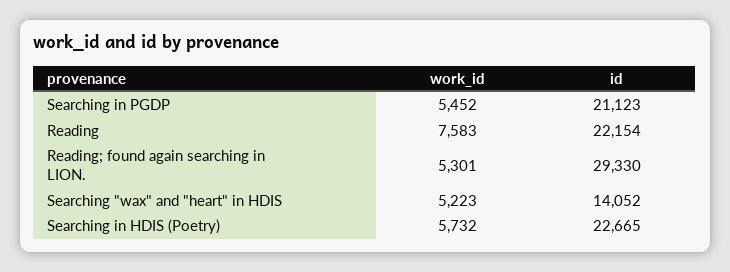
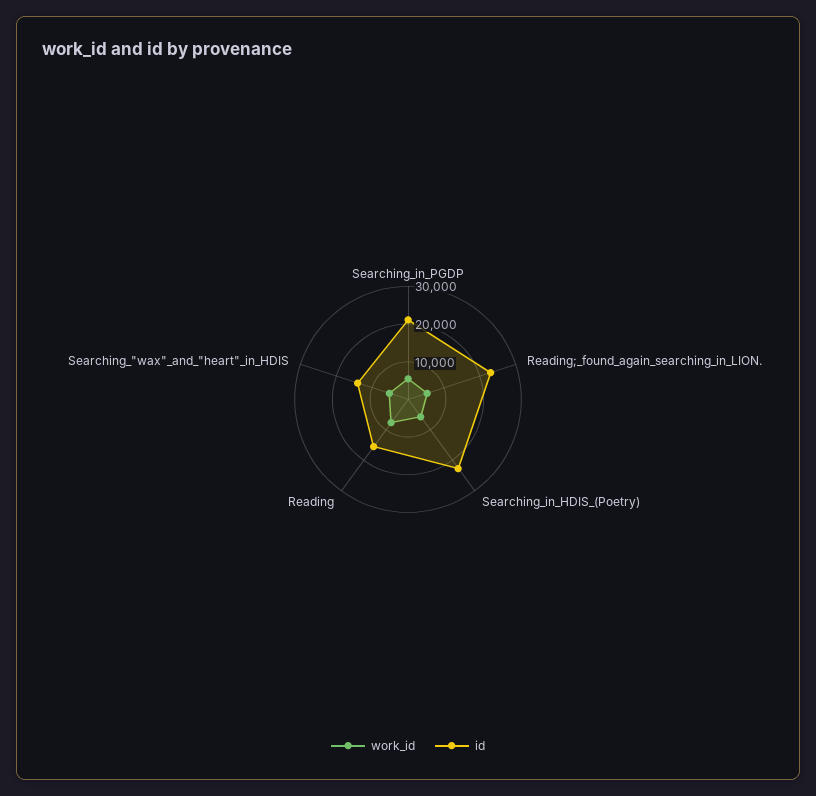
id, Reading: 22154 -> 15000
id, Reading; found again searching in LION.: 29330 -> 22500

